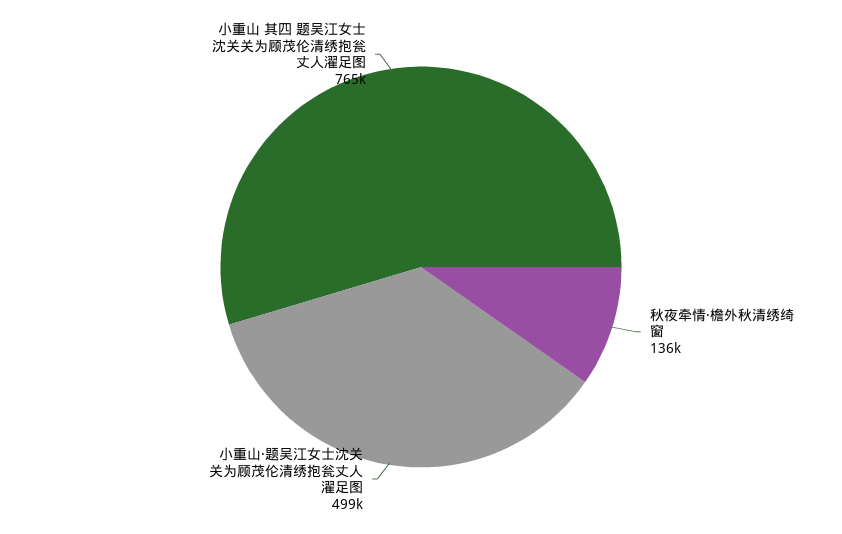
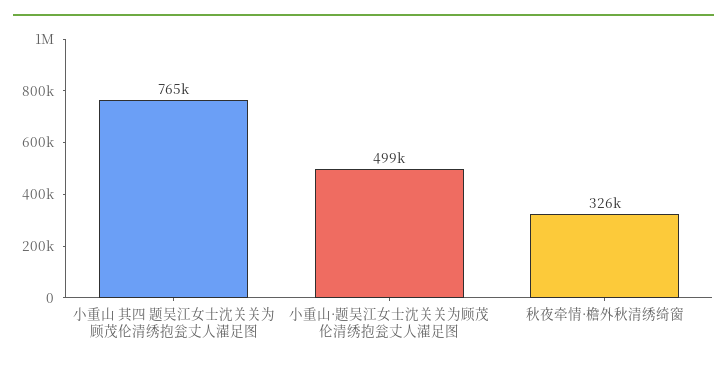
秋夜牵情·檐外秋清绣绮窗: 136000 -> 326000

